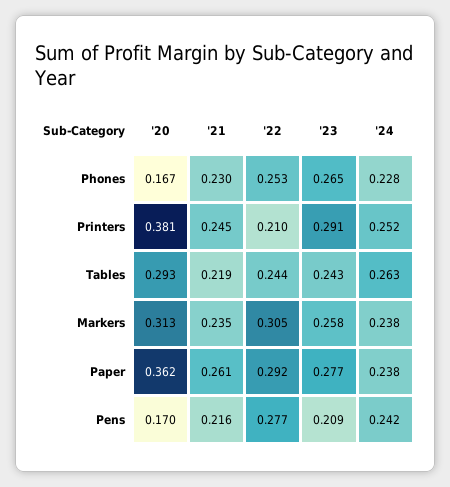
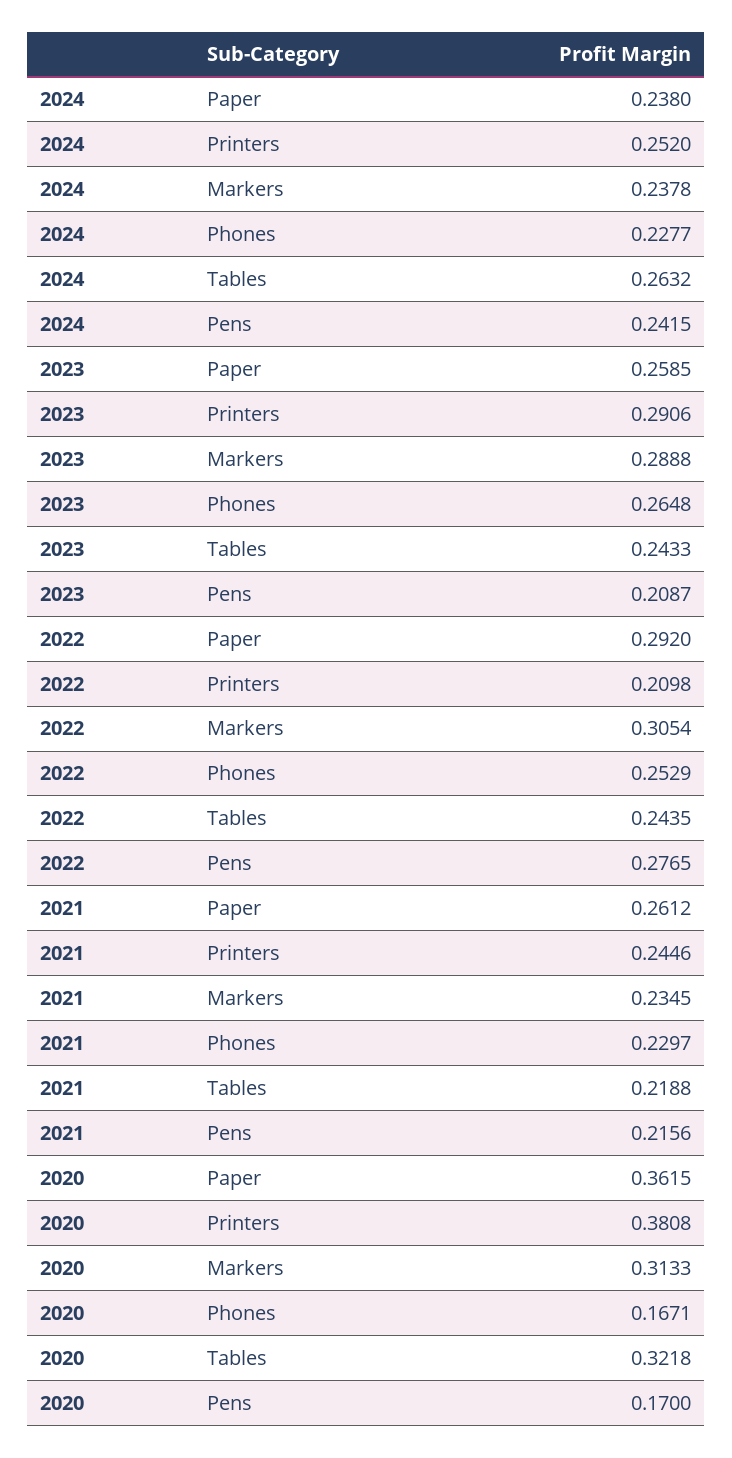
'20, Tables: 0.293 -> 0.3218
'23, Markers: 0.258 -> 0.2888
'23, Paper: 0.277 -> 0.2585

